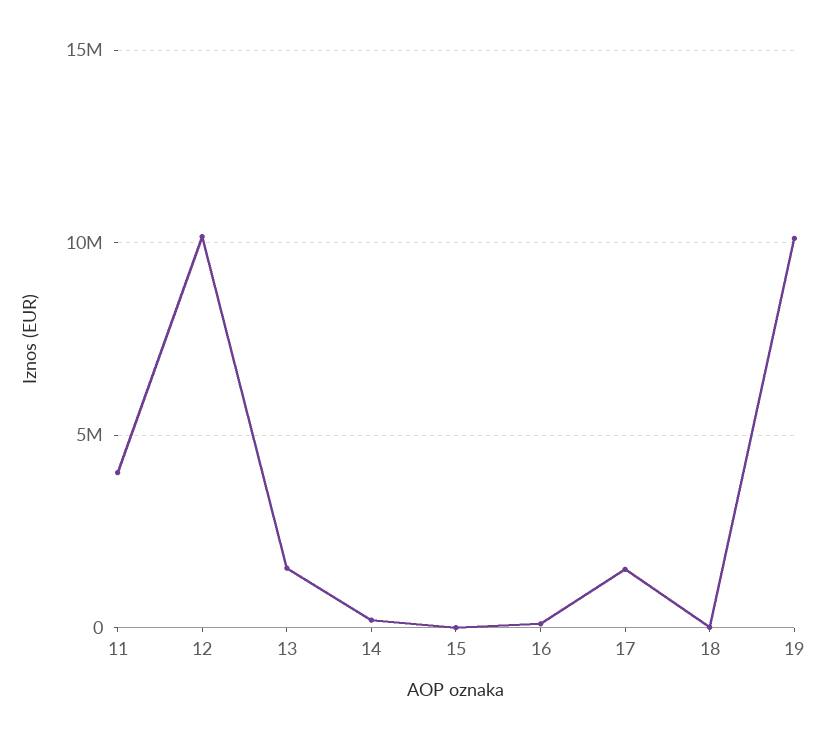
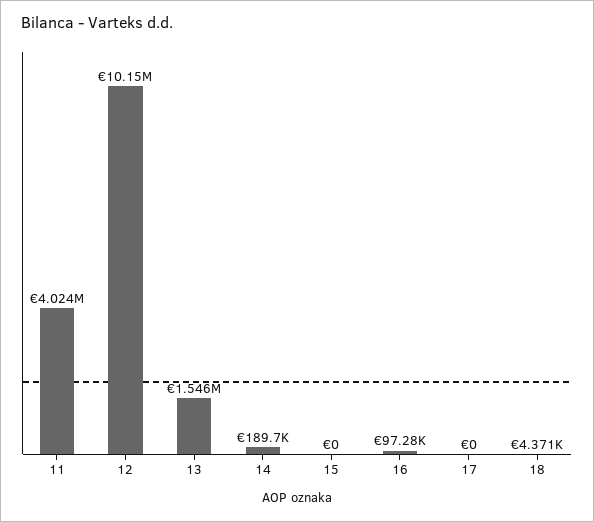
17: 1500000 -> 0
19: 10000000 -> none

